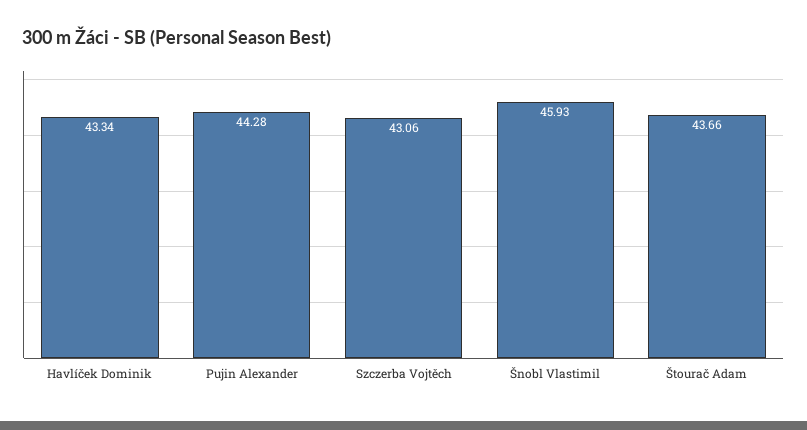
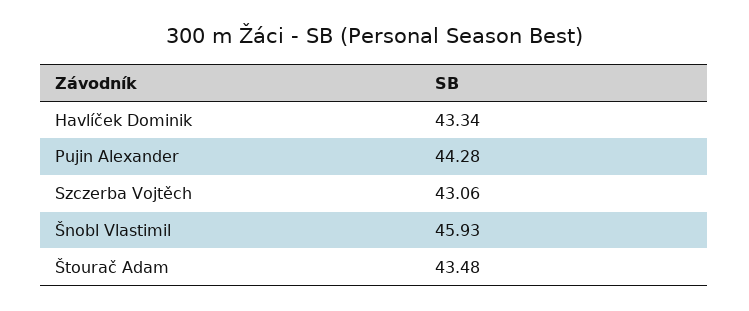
Štourač Adam: 43.66 -> 43.48

